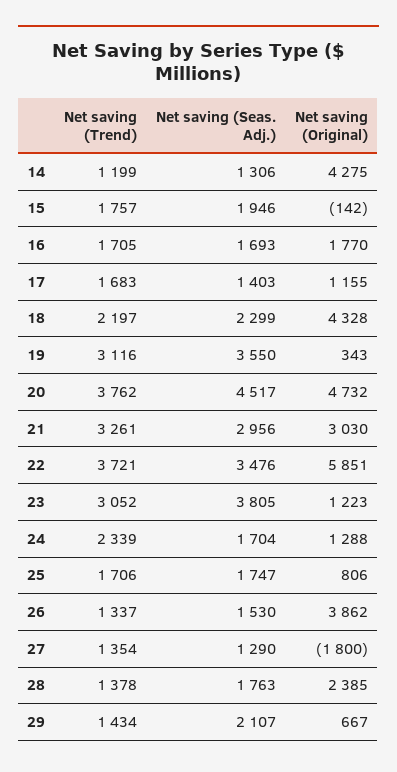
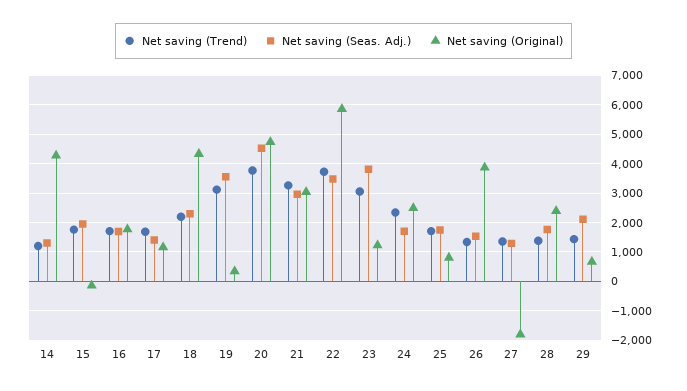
Net saving (Original), 24: 1288 -> 2500

